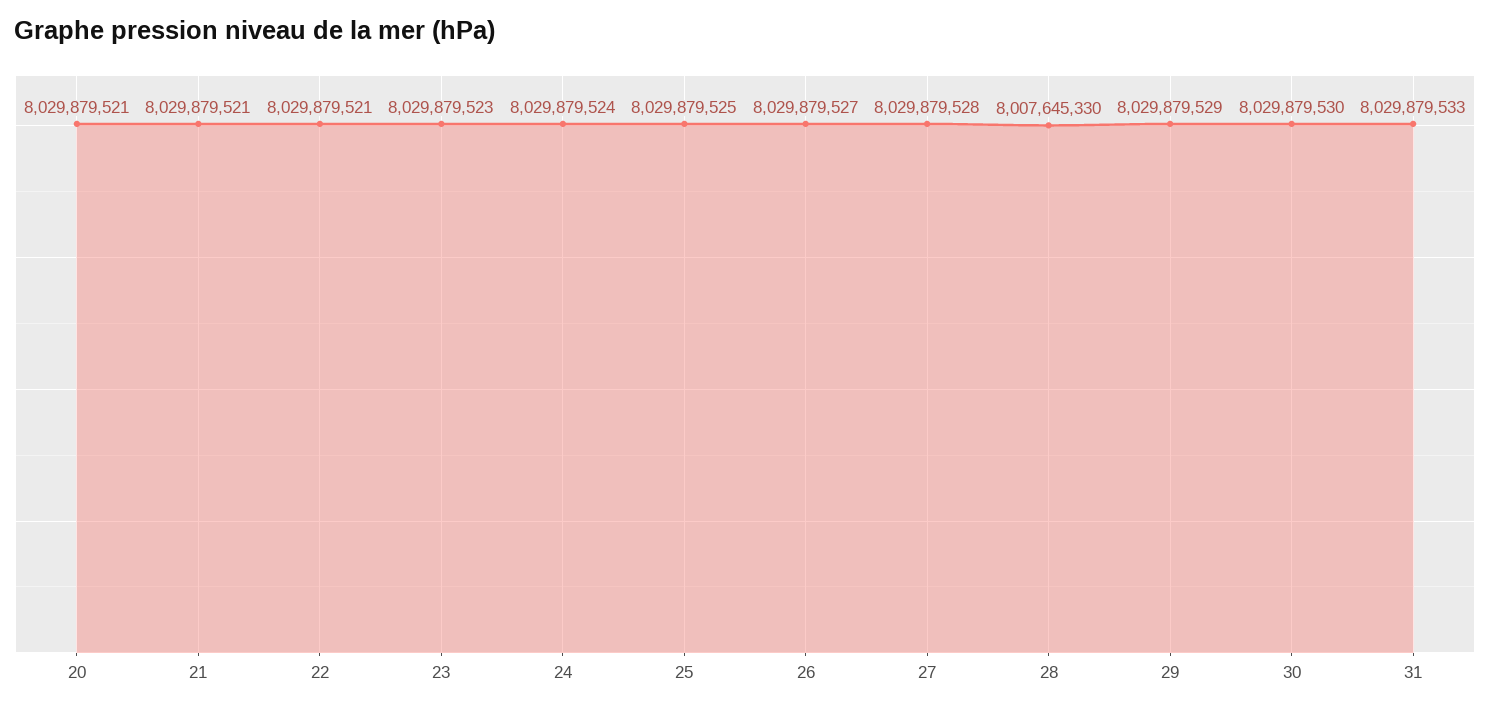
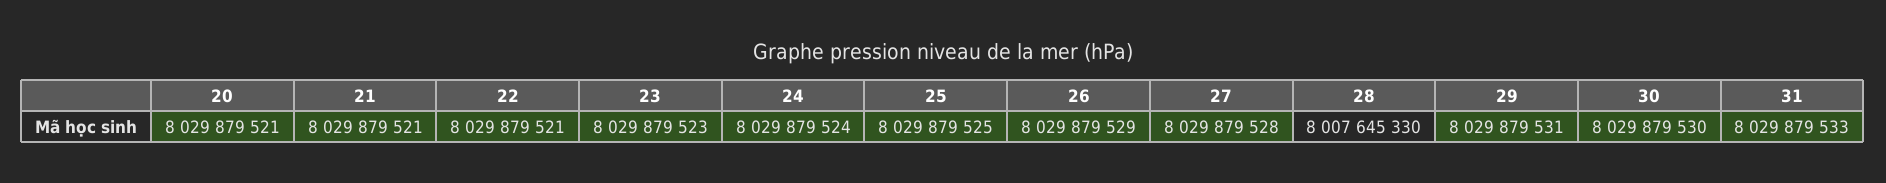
26: 8029879527 -> 8029879529
29: 8029879529 -> 8029879531

